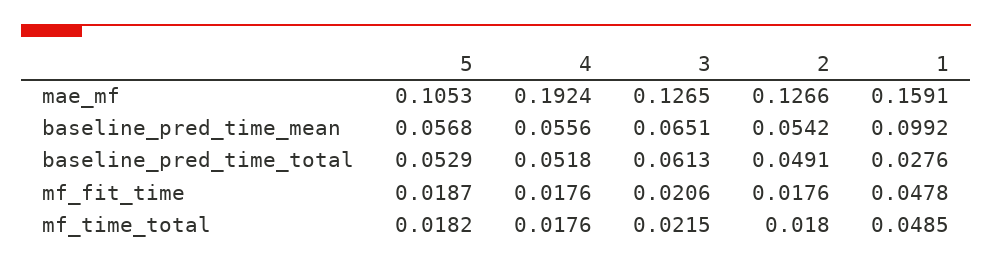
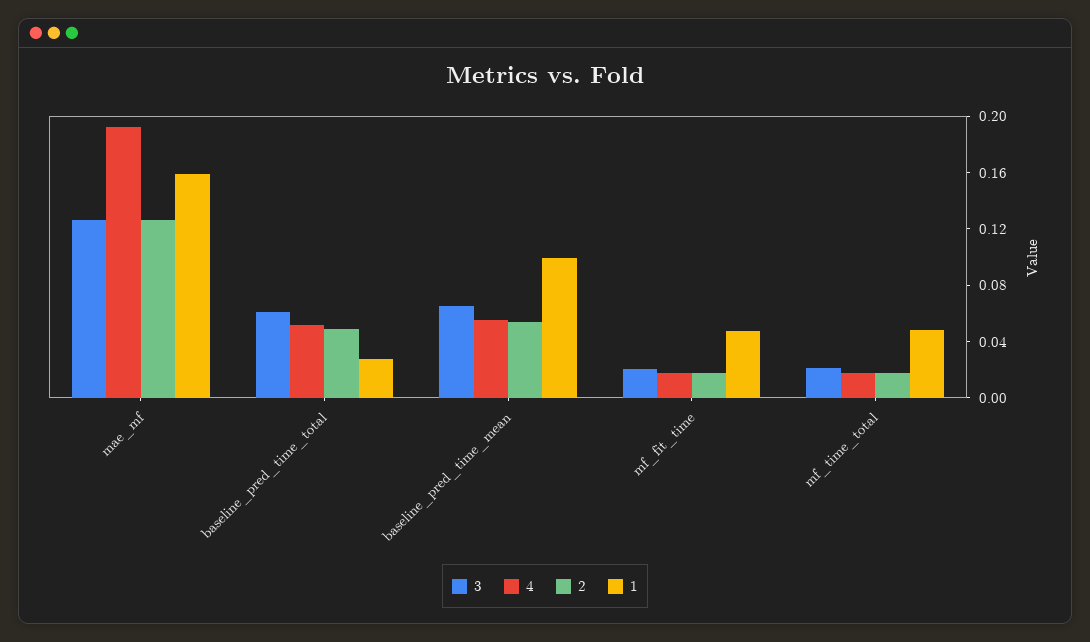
5, mae_mf: 0.1053 -> none
5, baseline_pred_time_mean: 0.0568 -> none
5, baseline_pred_time_total: 0.0529 -> none
5, mf_fit_time: 0.0187 -> none
5, mf_time_total: 0.0182 -> none

